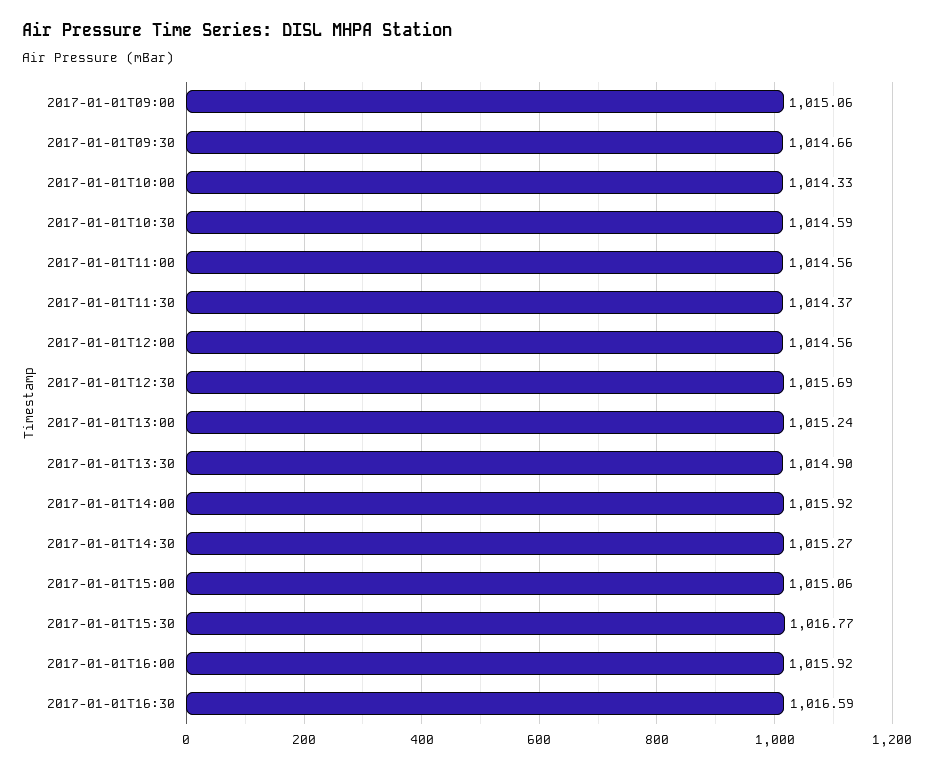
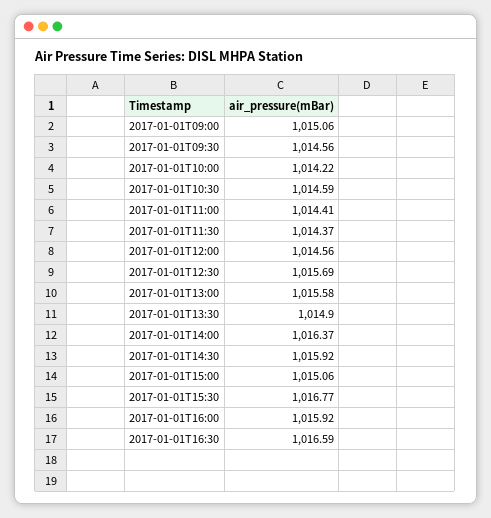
2017-01-01T09:30: 1014.66 -> 1014.56
2017-01-01T10:00: 1014.33 -> 1014.22
2017-01-01T11:00: 1014.56 -> 1014.41
2017-01-01T13:00: 1015.24 -> 1015.58
2017-01-01T14:00: 1015.92 -> 1016.37
2017-01-01T14:30: 1015.27 -> 1015.92

